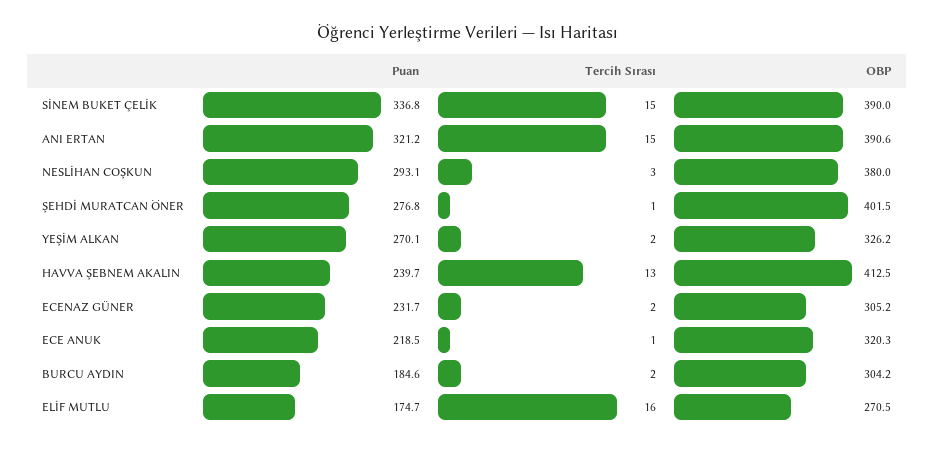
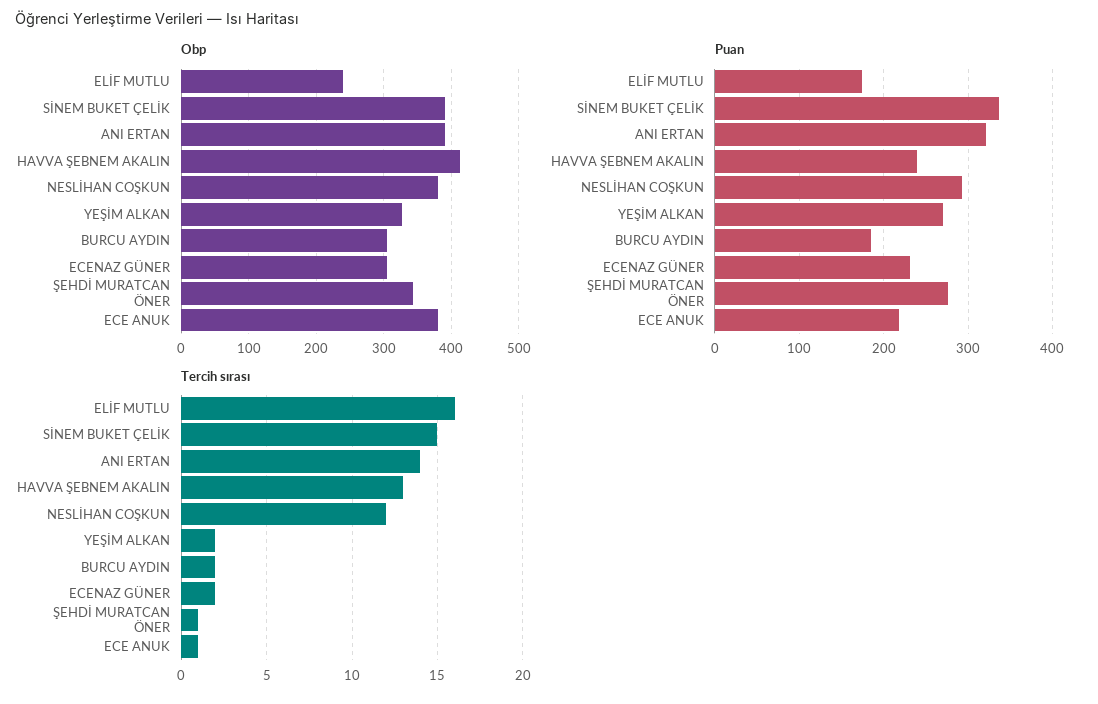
Tercih Sırası, ANI ERTAN: 15 -> 14
Tercih Sırası, NESLİHAN COŞKUN: 3 -> 12
OBP, ŞEHDİ MURATCAN ÖNER: 401.5 -> 340
OBP, ECE ANUK: 320.3 -> 380
OBP, ELİF MUTLU: 270.5 -> 240

